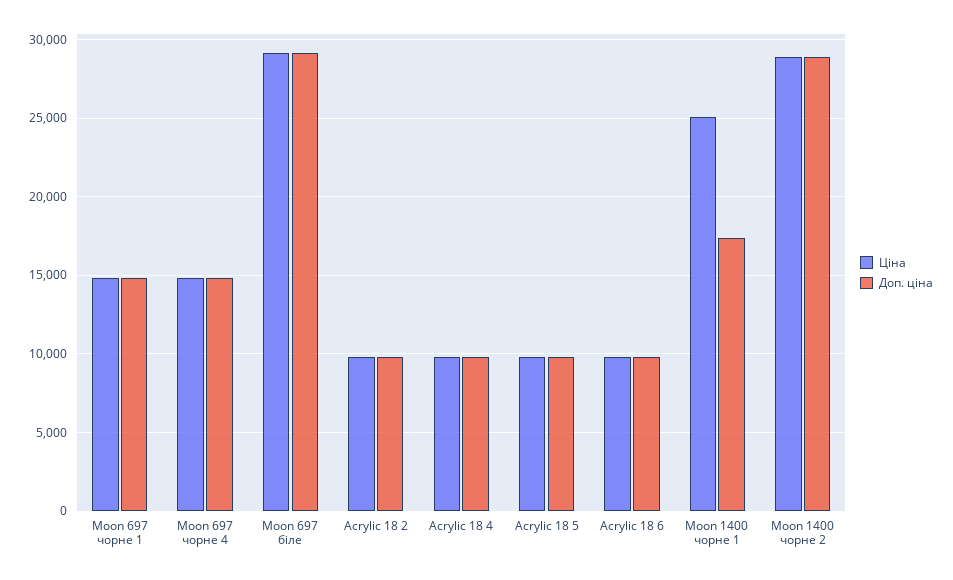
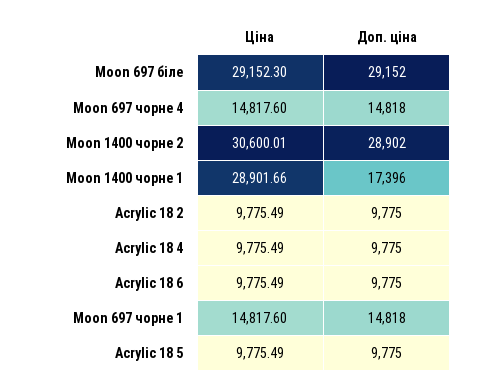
Ціна, Moon 1400 чорне 1: 25000 -> 28901.66
Ціна, Moon 1400 чорне 2: 29000 -> 30600.01

